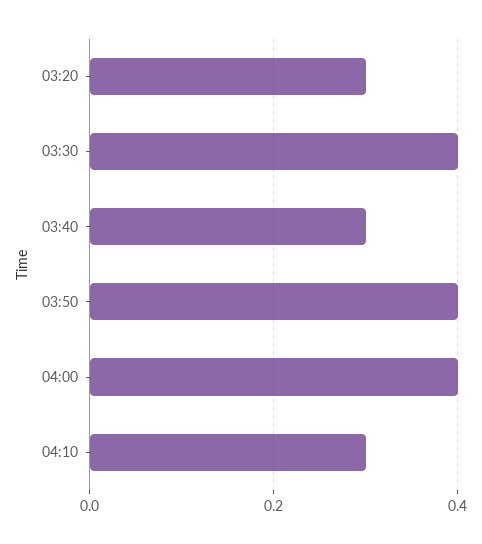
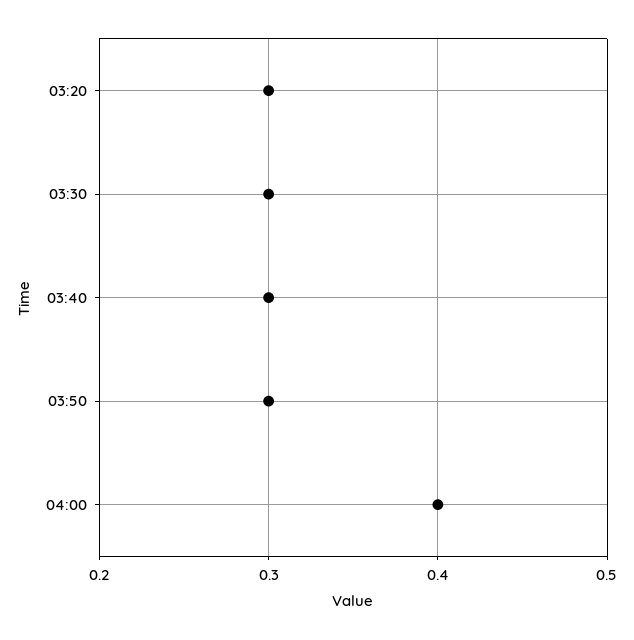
03:30: 0.4 -> 0.3
03:50: 0.4 -> 0.3
04:10: 0.3 -> none

